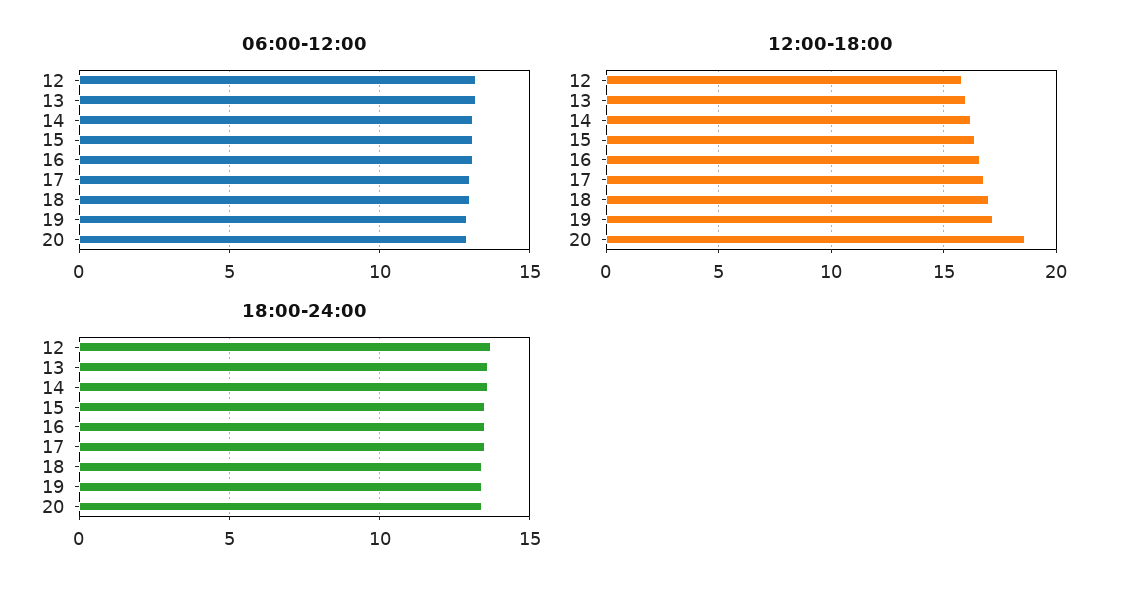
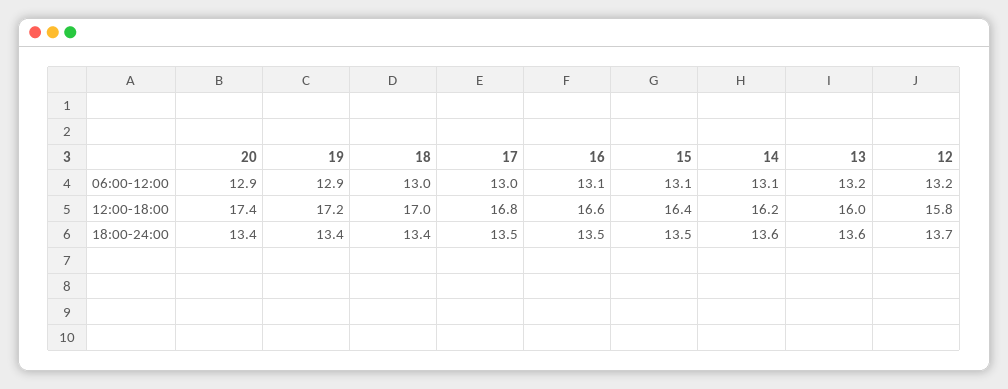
12:00-18:00, 20: 18.5 -> 17.4

